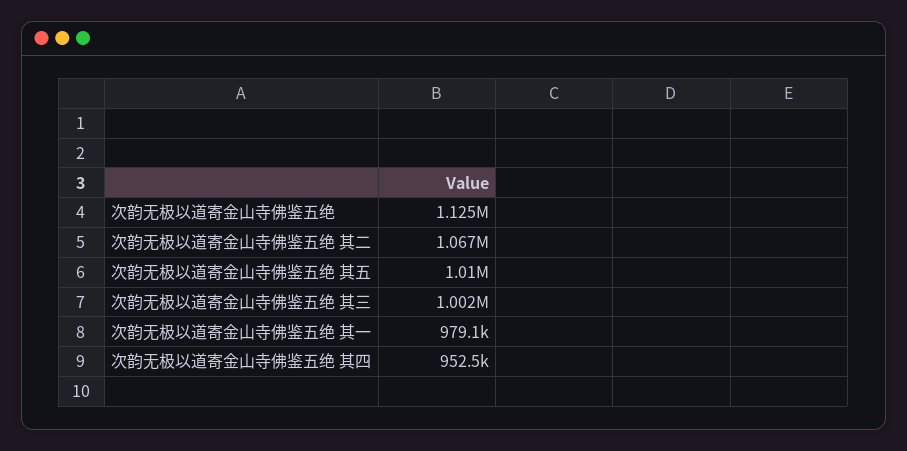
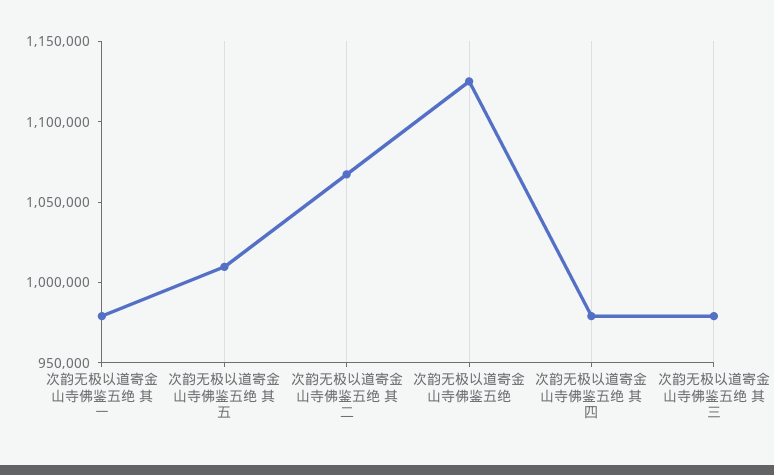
次韵无极以道寄金山寺佛鉴五绝 其三: 1002000 -> 980000
次韵无极以道寄金山寺佛鉴五绝 其四: 952500 -> 980000

